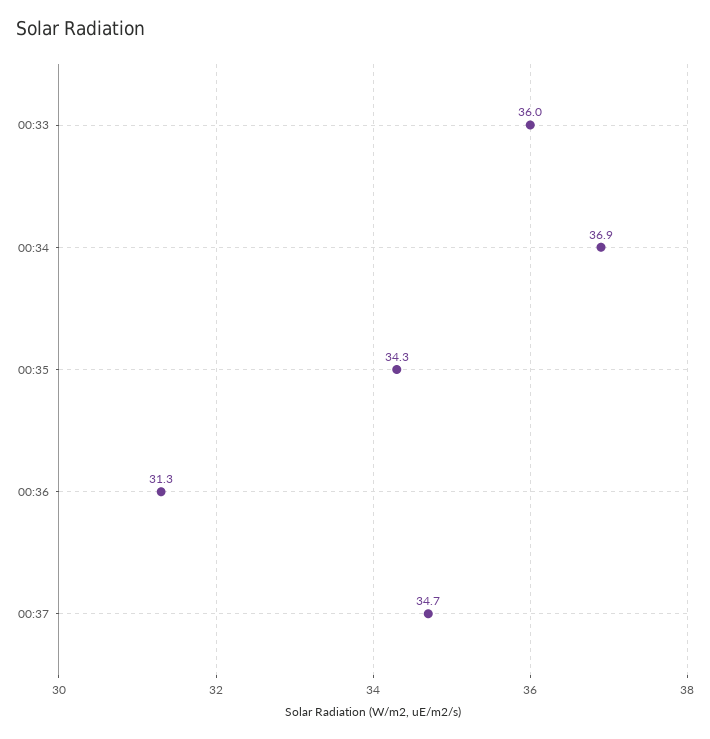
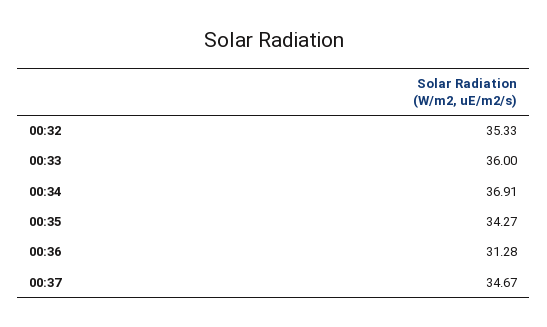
00:32: none -> 35.33

